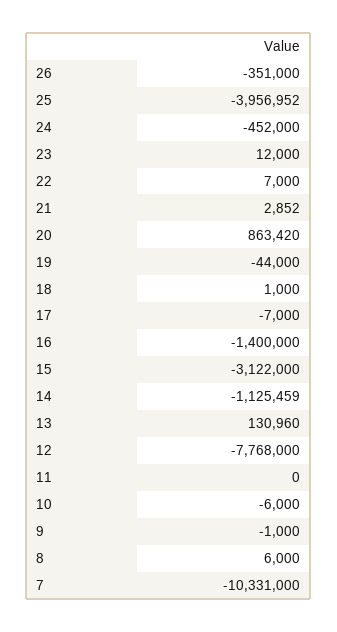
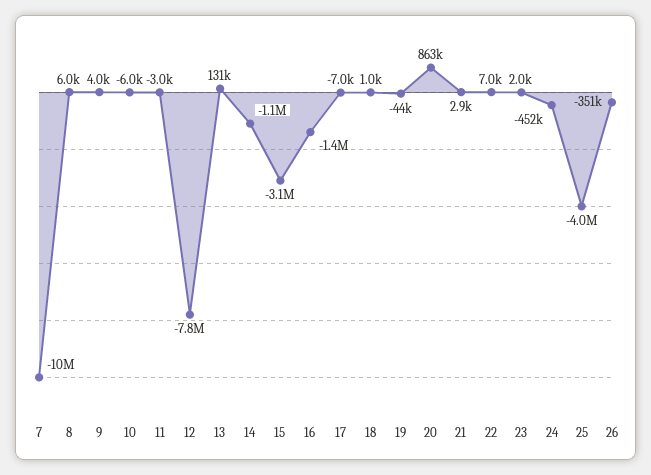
23: 12000 -> 2000
11: 0 -> -3000
9: -1000 -> 4000

